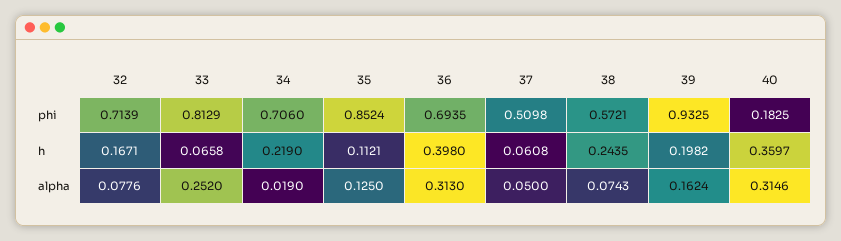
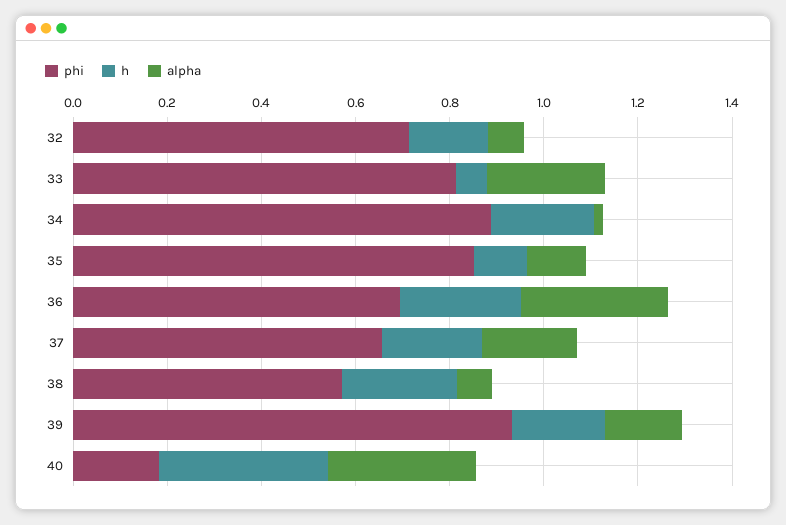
phi, 34: 0.706 -> 0.9
phi, 37: 0.5098 -> 0.65
h, 36: 0.398 -> 0.25
h, 37: 0.0608 -> 0.2
alpha, 37: 0.05 -> 0.2

